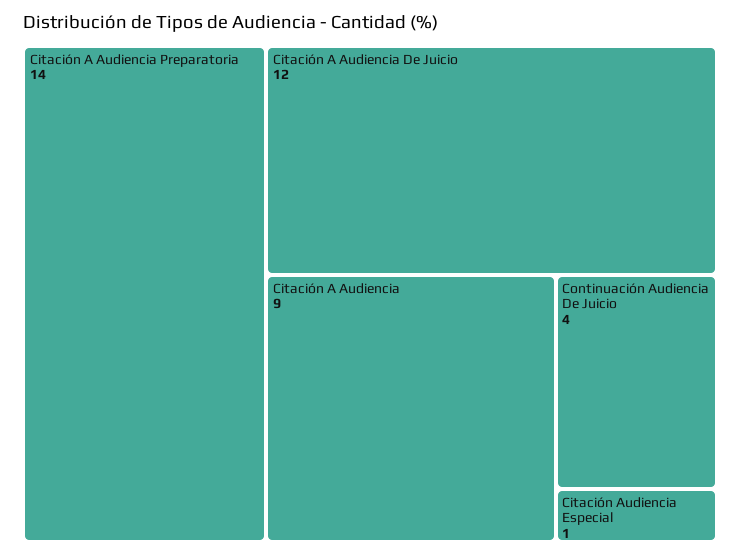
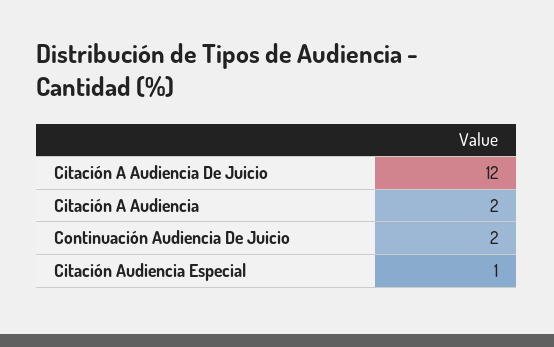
Citación A Audiencia Preparatoria: 14 -> none
Citación A Audiencia: 9 -> 2
Continuación Audiencia De Juicio: 4 -> 2

